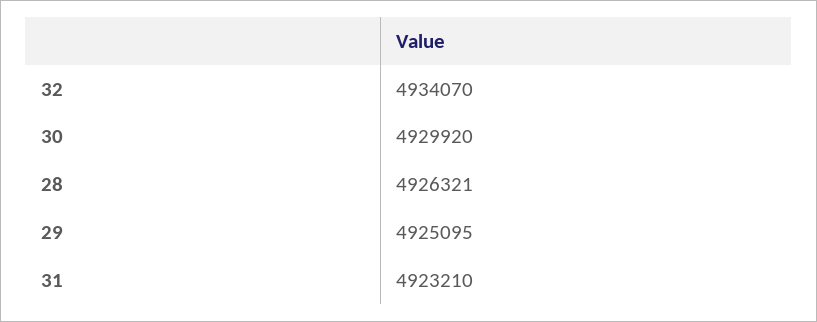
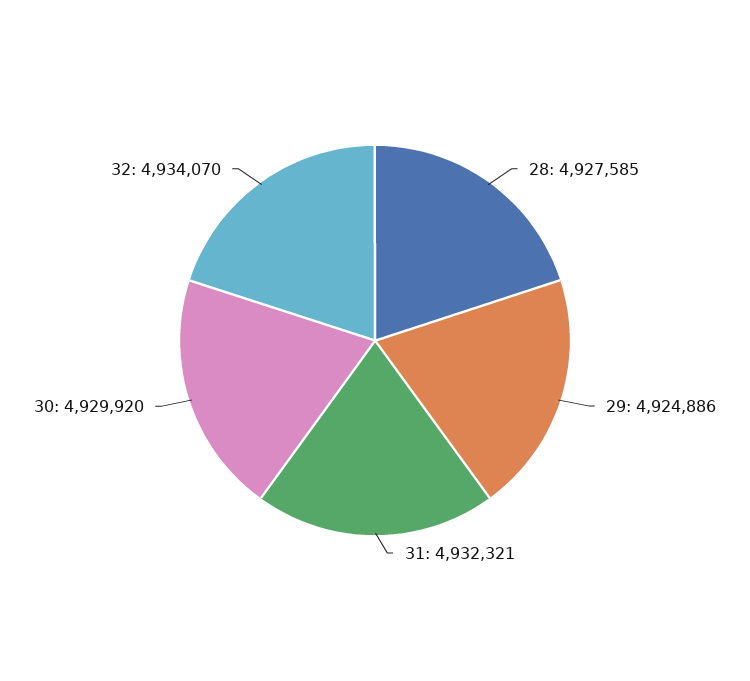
28: 4926321 -> 4927585
29: 4925095 -> 4924886
31: 4923210 -> 4932321

